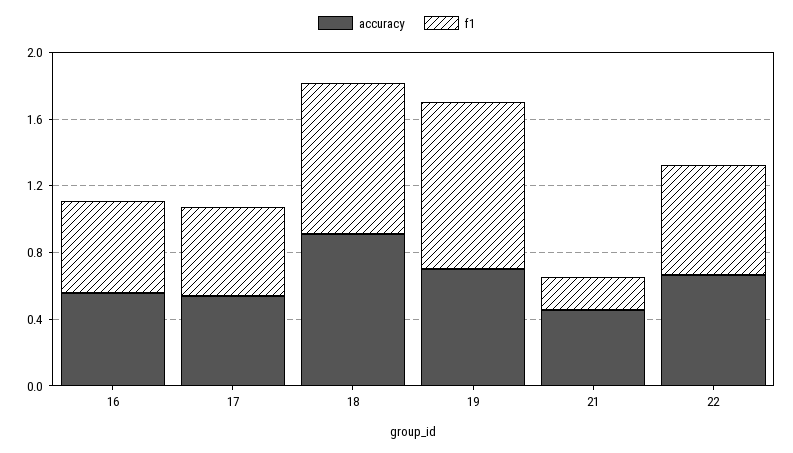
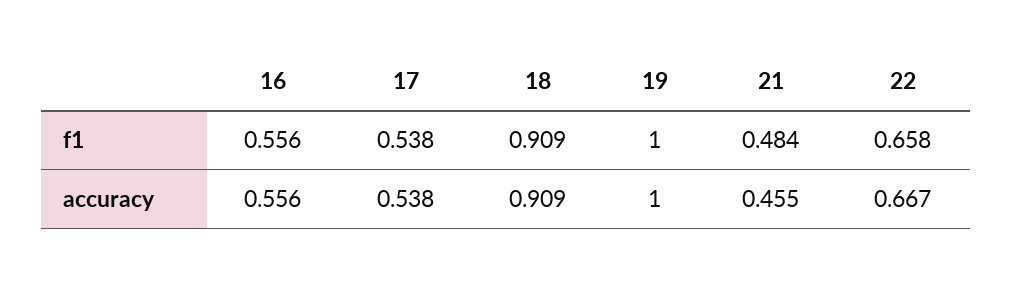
accuracy, 19: 0.7 -> 1
f1, 21: 0.2 -> 0.484

